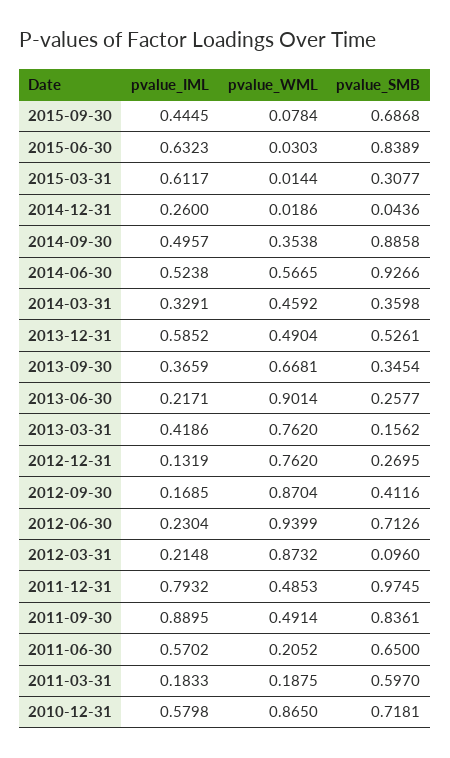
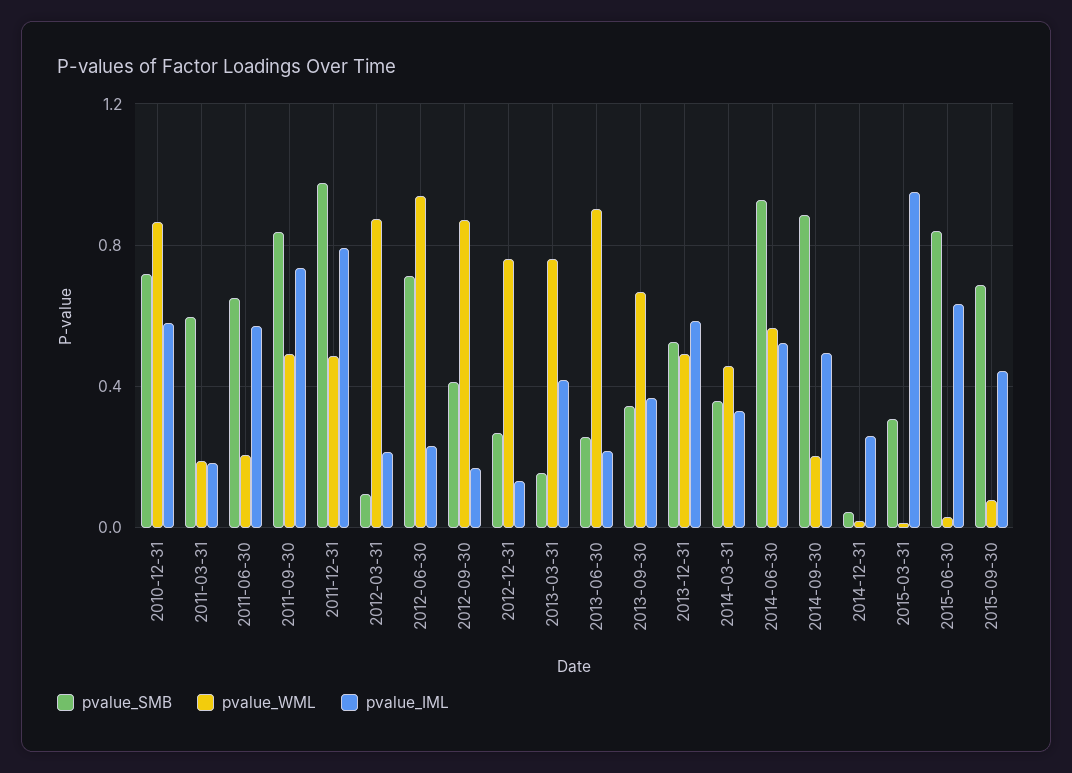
pvalue_IML, 2015-03-31: 0.6117 -> 0.95
pvalue_WML, 2014-09-30: 0.3538 -> 0.2
pvalue_IML, 2011-09-30: 0.8895 -> 0.75

